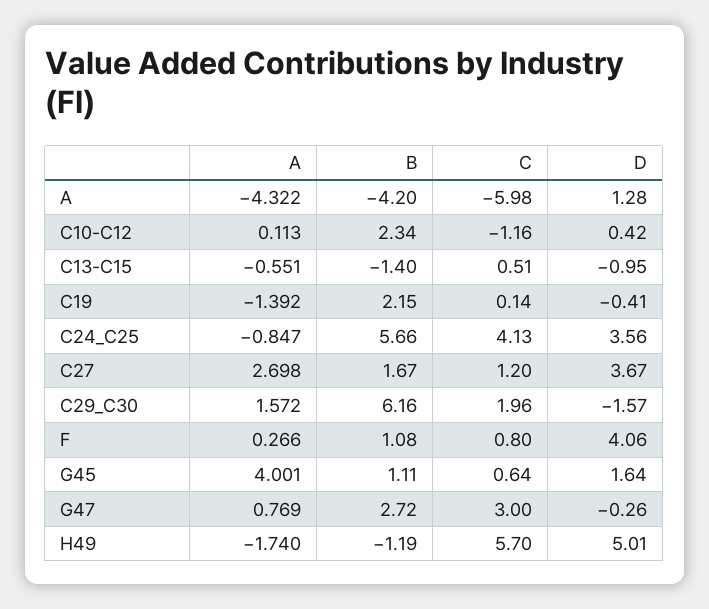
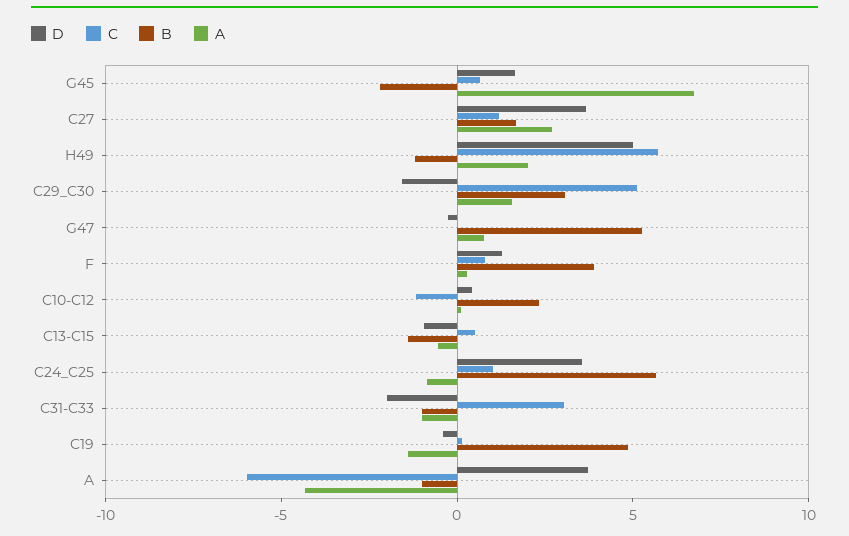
B, A: -4.2 -> -1
D, A: 1.28 -> 4
B, C19: 2.15 -> 5
C, C24_C25: 4.13 -> 1
B, C29_C30: 6.16 -> 3
C, C29_C30: 1.96 -> 5
B, F: 1.08 -> 4
D, F: 4.06 -> 1
A, G45: 4.001 -> 7
B, G45: 1.11 -> -2
B, G47: 2.72 -> 5
C, G47: 3 -> 0
A, H49: -1.74 -> 2
D, C31-C33: none -> -2
C, C31-C33: none -> 3
B, C31-C33: none -> -1
A, C31-C33: none -> -1

